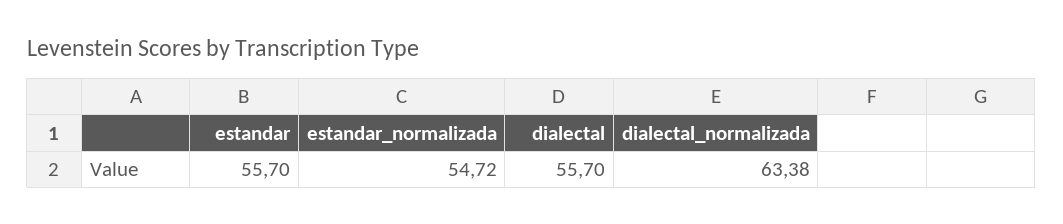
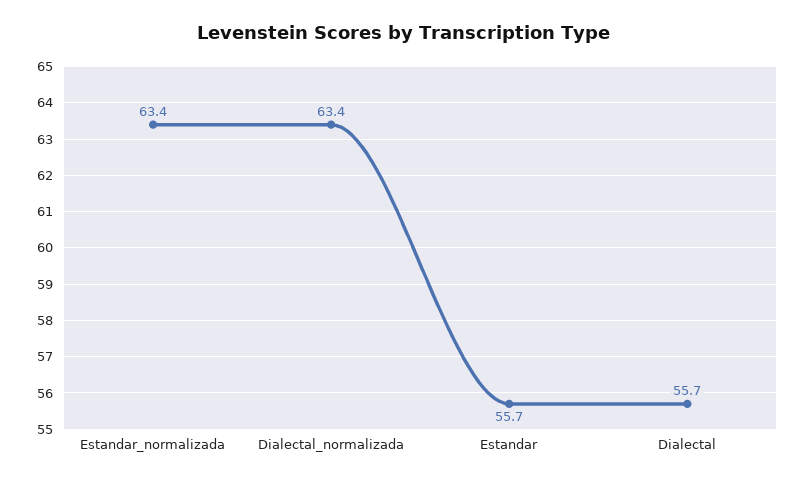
estandar_normalizada: 54.72 -> 63.4

